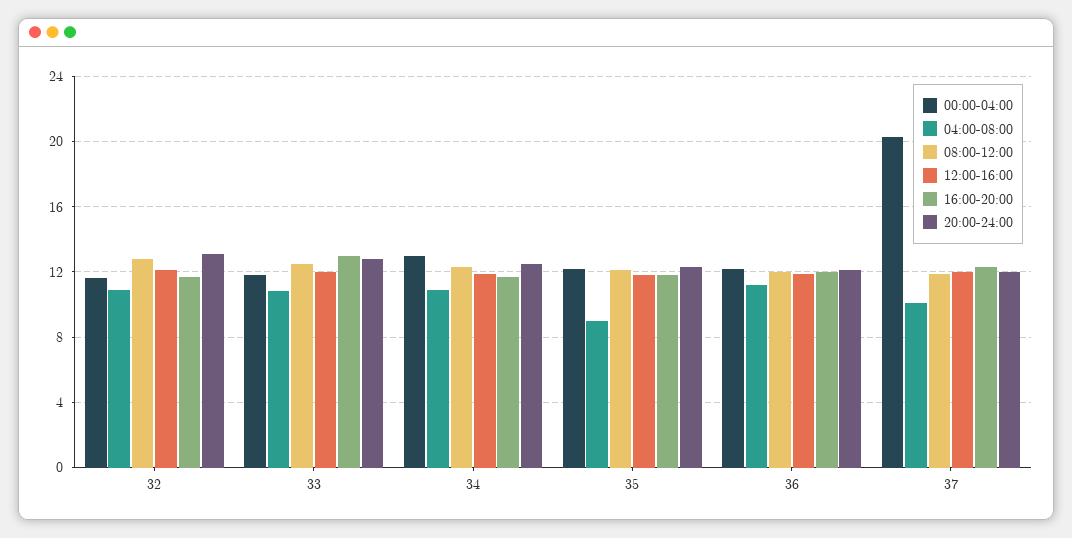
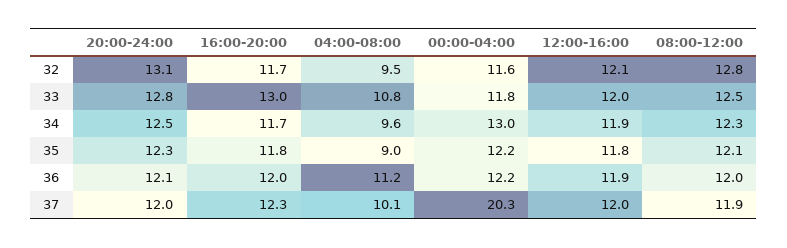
04:00-08:00, 32: 11 -> 9.5
04:00-08:00, 34: 11 -> 9.6

